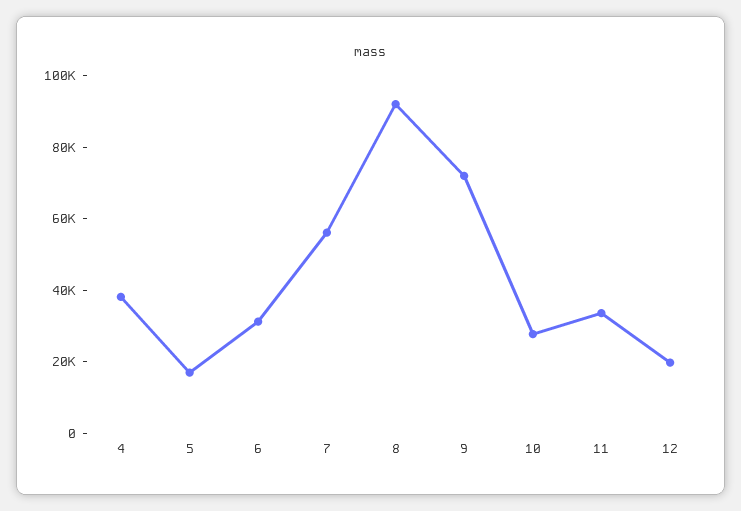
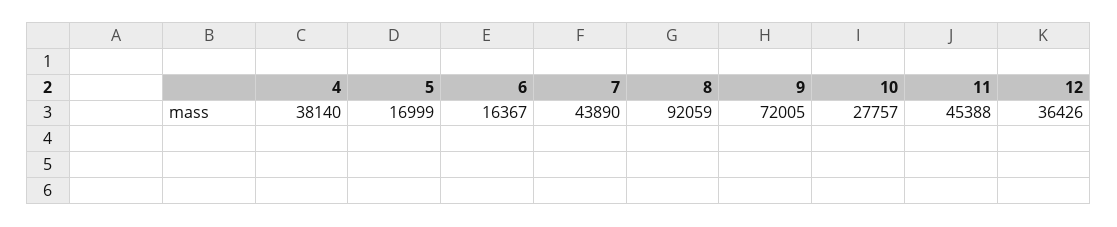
6: 30000 -> 16367
7: 55000 -> 43890
11: 35000 -> 45388
12: 20000 -> 36426

